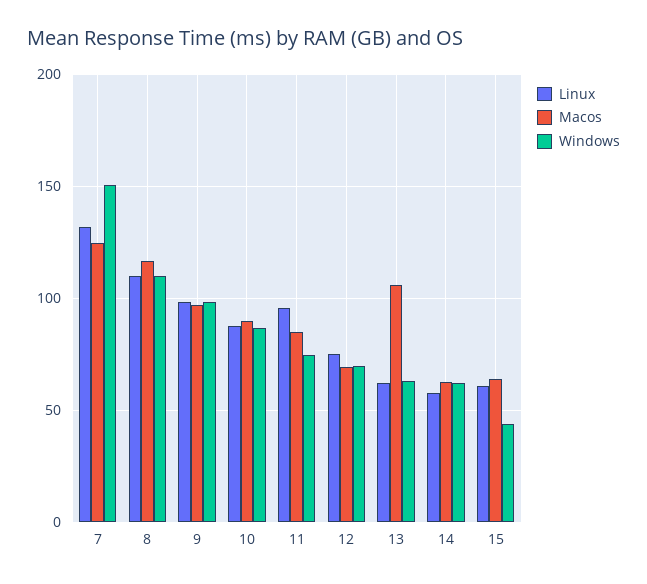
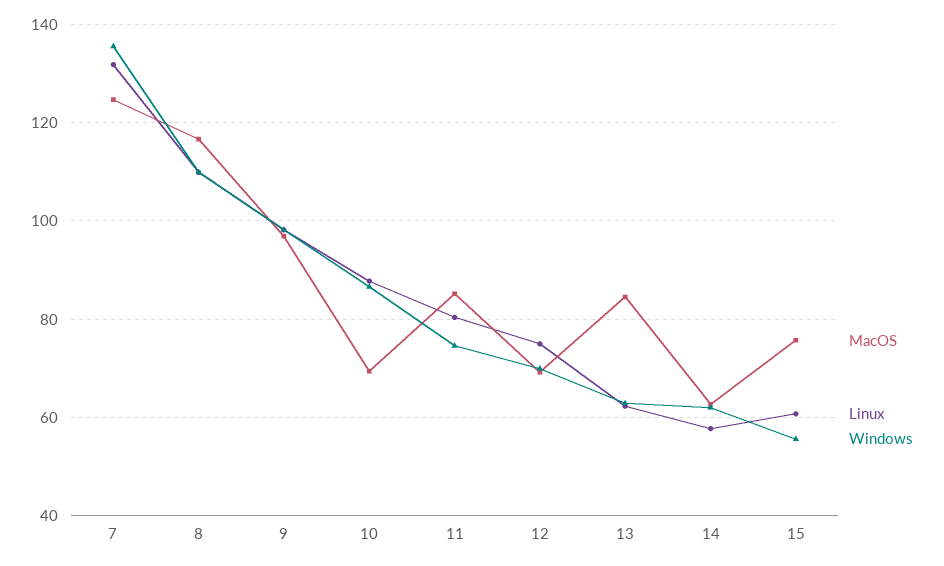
Windows, 7: 150 -> 136
Macos, 10: 90 -> 70
Linux, 11: 95 -> 80
Macos, 13: 105 -> 84
Macos, 15: 65 -> 76
Windows, 15: 45 -> 56

